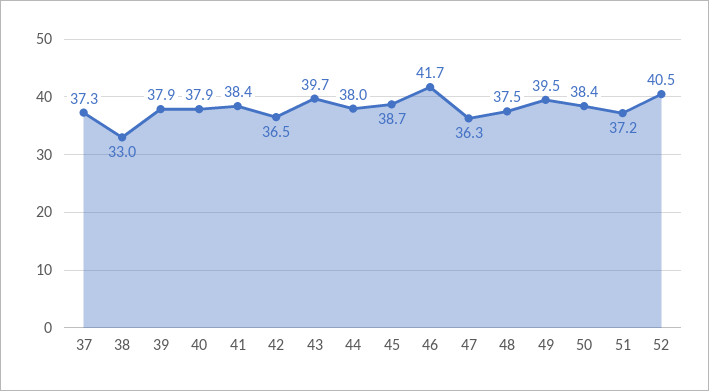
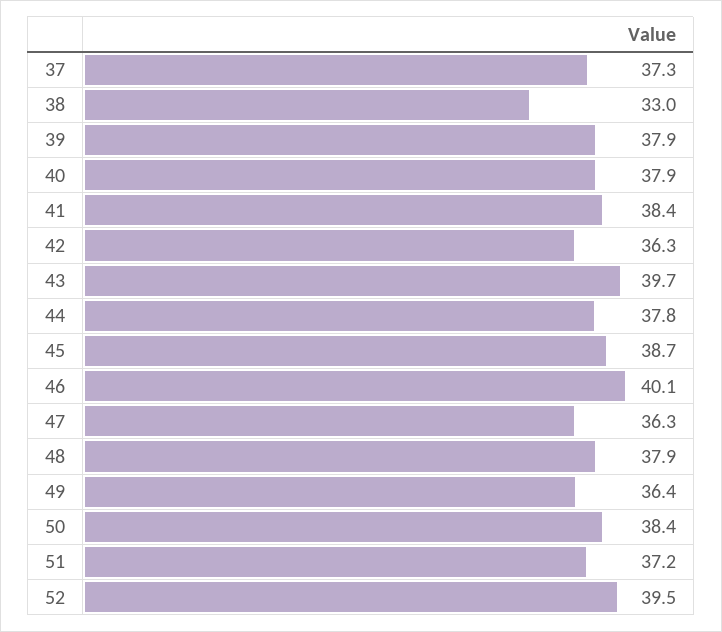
42: 36.5 -> 36.3
44: 38 -> 37.8
46: 41.7 -> 40.1
48: 37.5 -> 37.9
49: 39.5 -> 36.4
52: 40.5 -> 39.5

